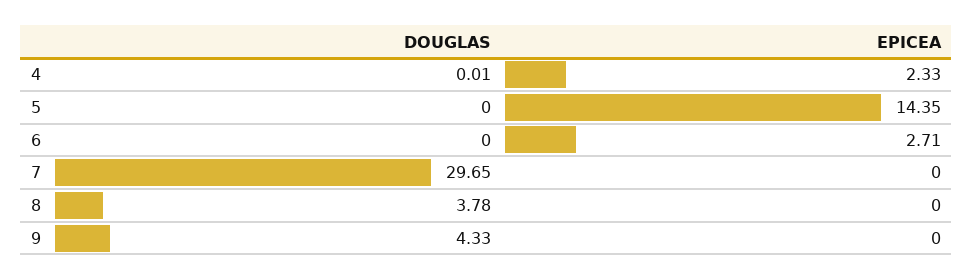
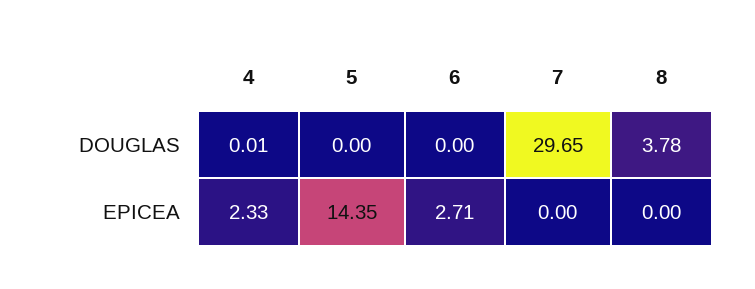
DOUGLAS, 9: 4.33 -> none
EPICEA, 9: 0 -> none

